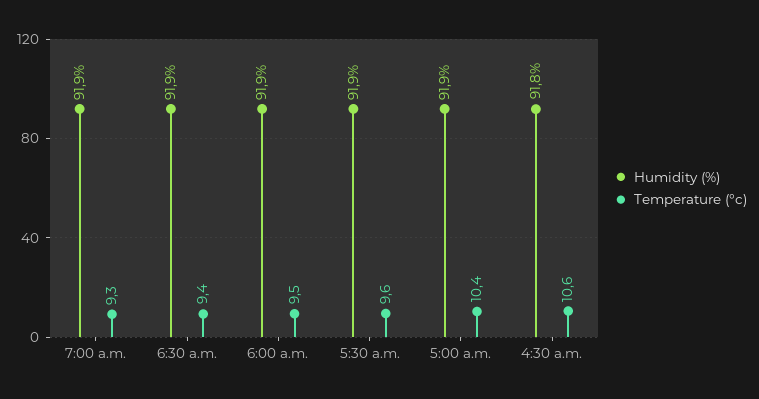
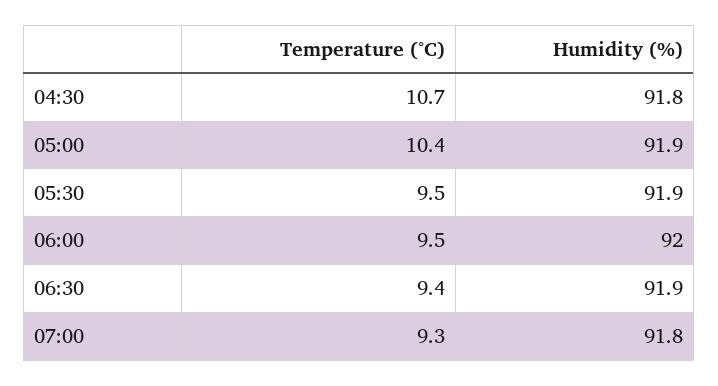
Humidity (%), 7:00 a.m.: 91.9 -> 91.8
Humidity (%), 6:00 a.m.: 91.9 -> 92
Temperature (°c), 5:30 a.m.: 9.6 -> 9.5
Temperature (°c), 4:30 a.m.: 10.6 -> 10.7

